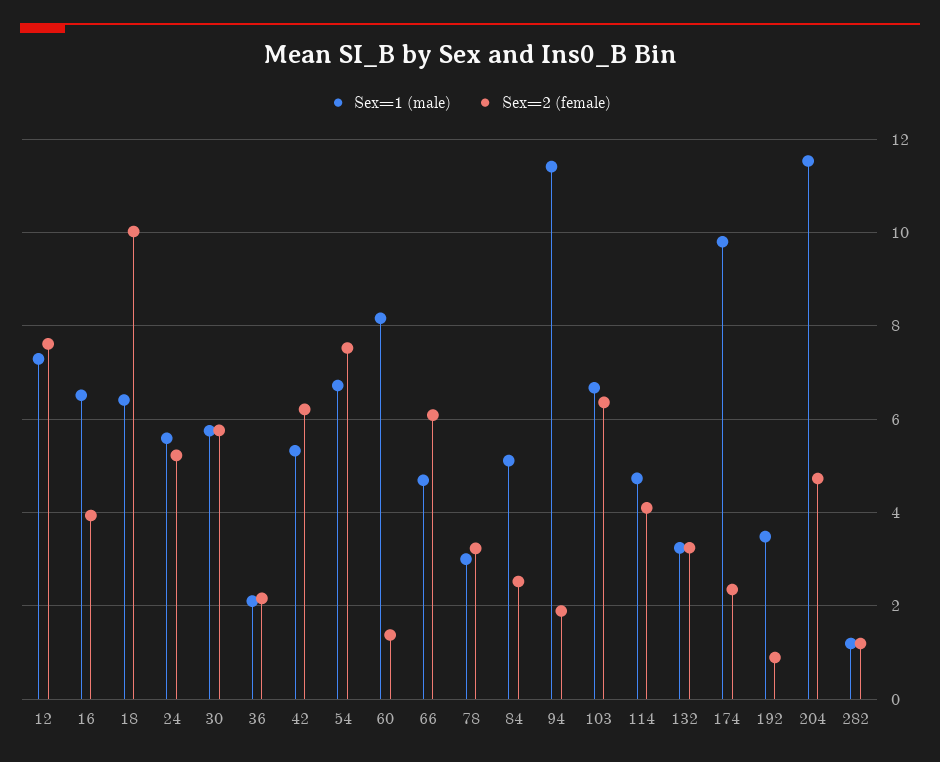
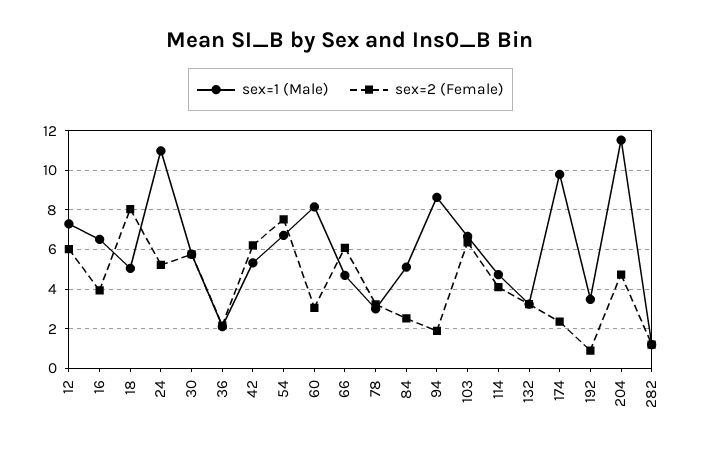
Sex=2 (female), 12: 7.6 -> 6
Sex=1 (male), 18: 6.4 -> 5
Sex=2 (female), 18: 10 -> 8
Sex=1 (male), 24: 5.6 -> 11
Sex=2 (female), 60: 1.4 -> 3
Sex=1 (male), 94: 11.4 -> 8.5

